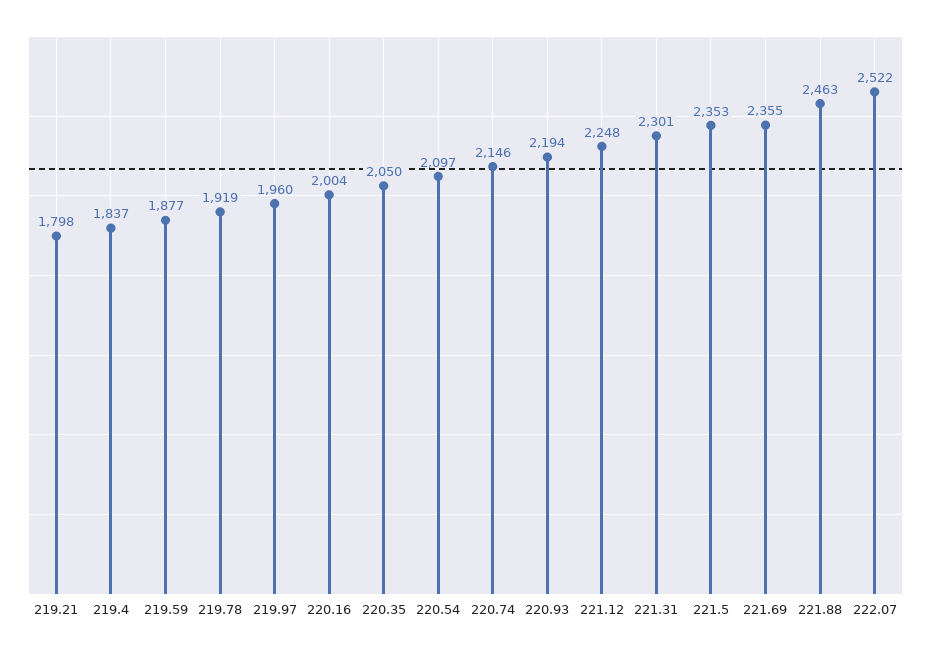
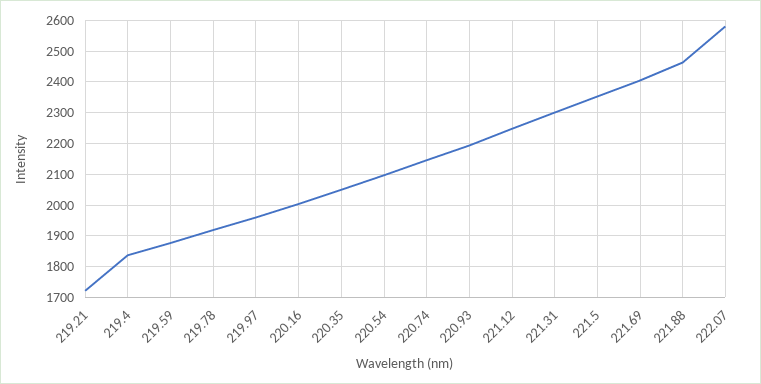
219.21: 1798 -> 1720
221.69: 2355 -> 2400
222.07: 2522 -> 2580

